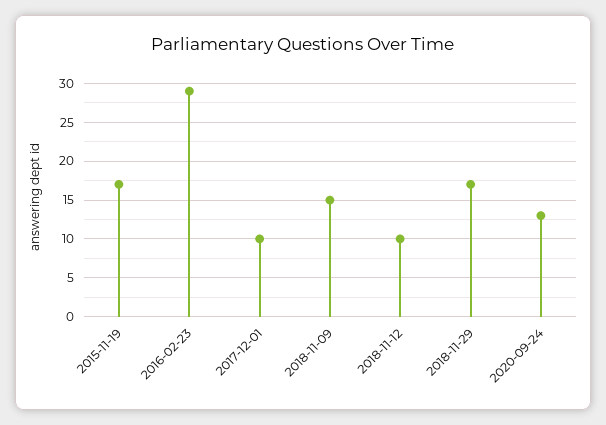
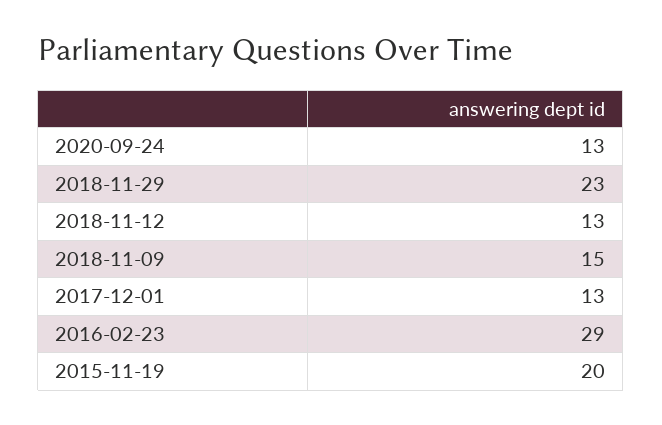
2015-11-19: 17 -> 20
2017-12-01: 10 -> 13
2018-11-12: 10 -> 13
2018-11-29: 17 -> 23

